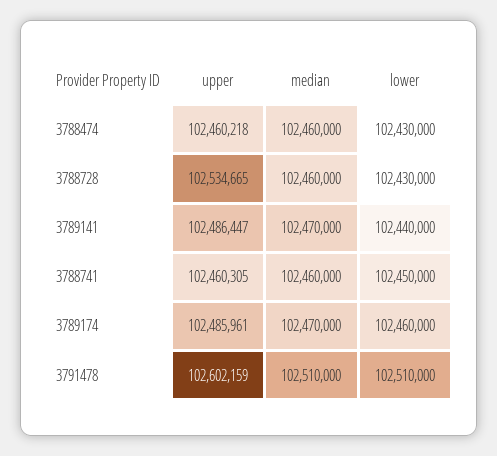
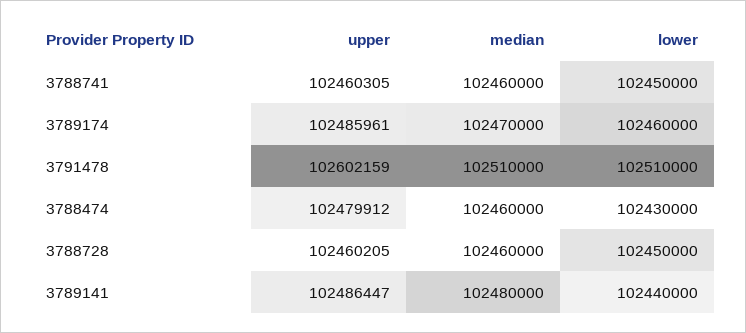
upper, 3788474: 102460218 -> 102479912
upper, 3788728: 102534665 -> 102460205
lower, 3788728: 102430000 -> 102450000
median, 3789141: 102470000 -> 102480000

